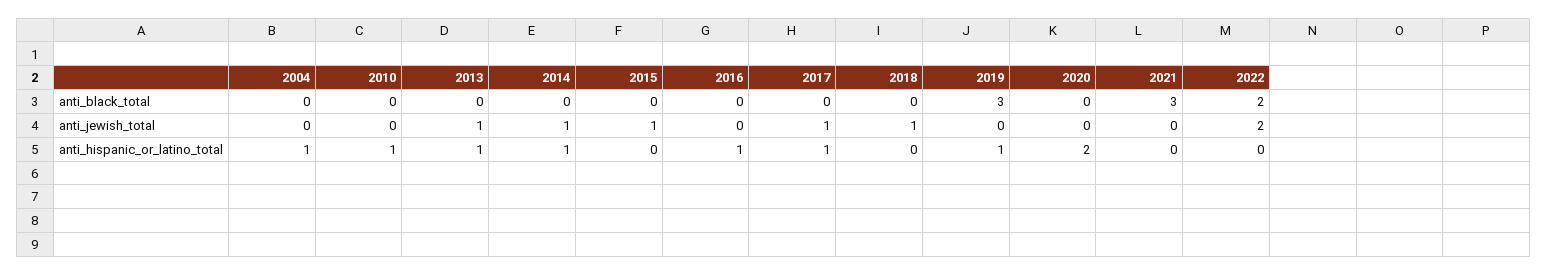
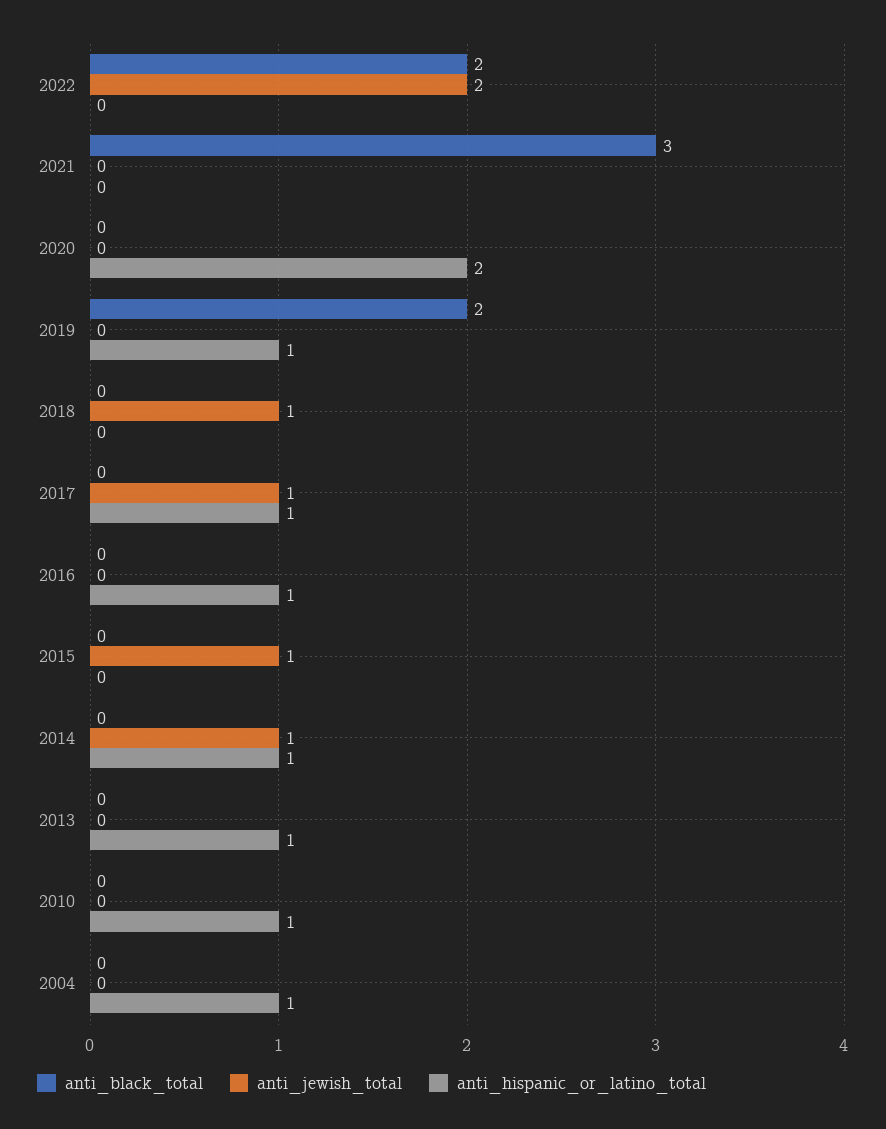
anti_black_total, 2019: 3 -> 2
anti_jewish_total, 2013: 1 -> 0

